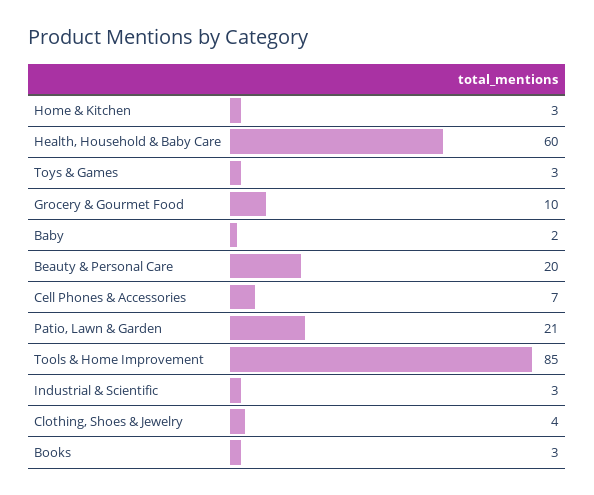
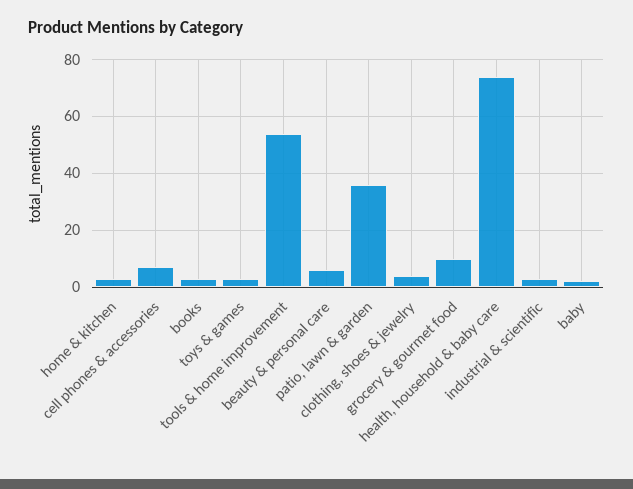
Health, Household & Baby Care: 60 -> 75
Beauty & Personal Care: 20 -> 5
Patio, Lawn & Garden: 21 -> 35
Tools & Home Improvement: 85 -> 55

